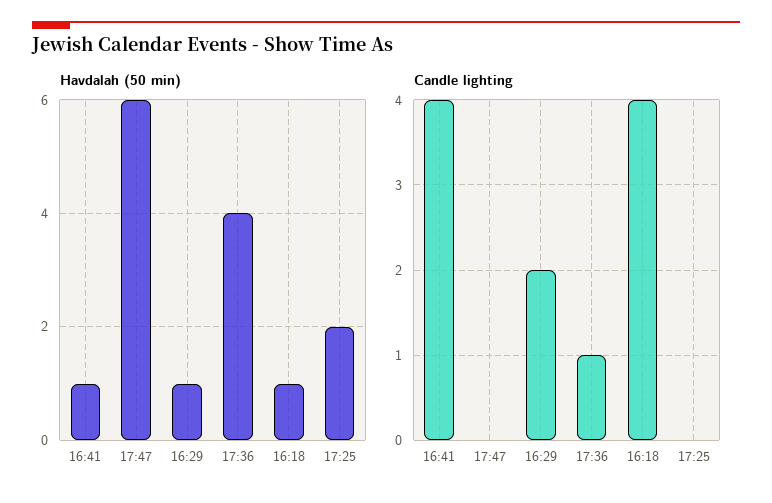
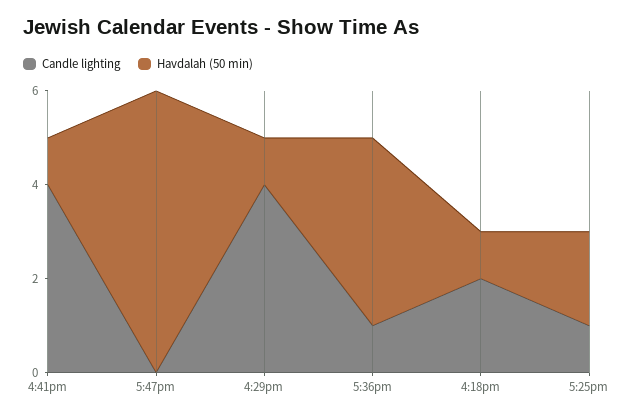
Candle lighting, 16:29: 2 -> 4
Candle lighting, 16:18: 4 -> 2
Candle lighting, 17:25: 0 -> 1

